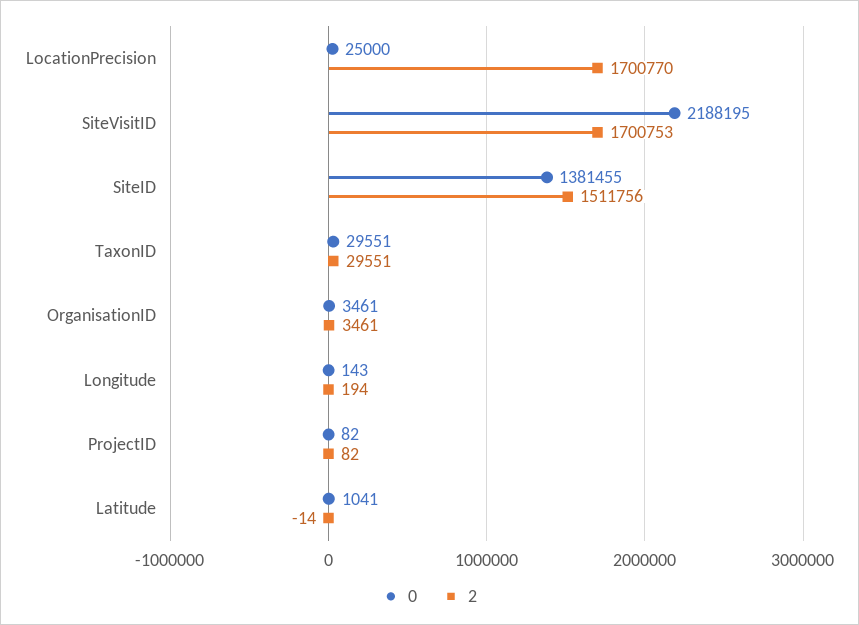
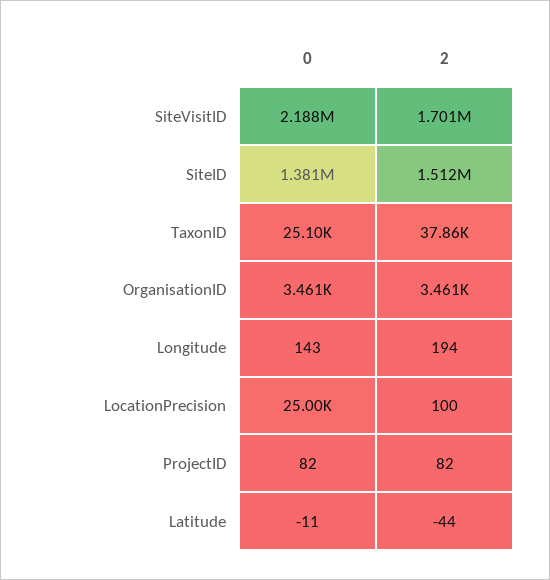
2, LocationPrecision: 1700770 -> 100
0, TaxonID: 29551 -> 25100
2, TaxonID: 29551 -> 37860
0, Latitude: 1041 -> -11
2, Latitude: -14 -> -44

